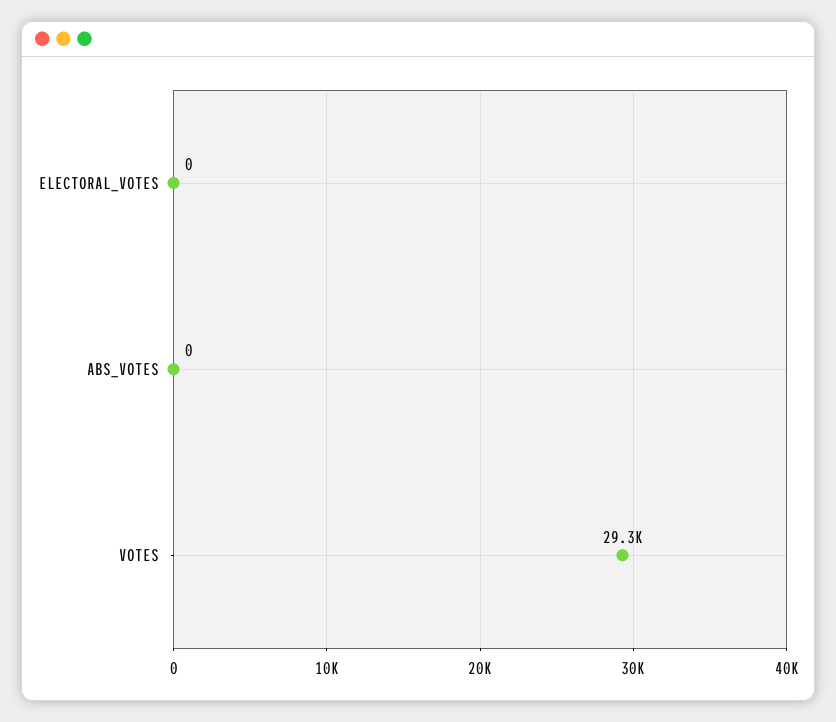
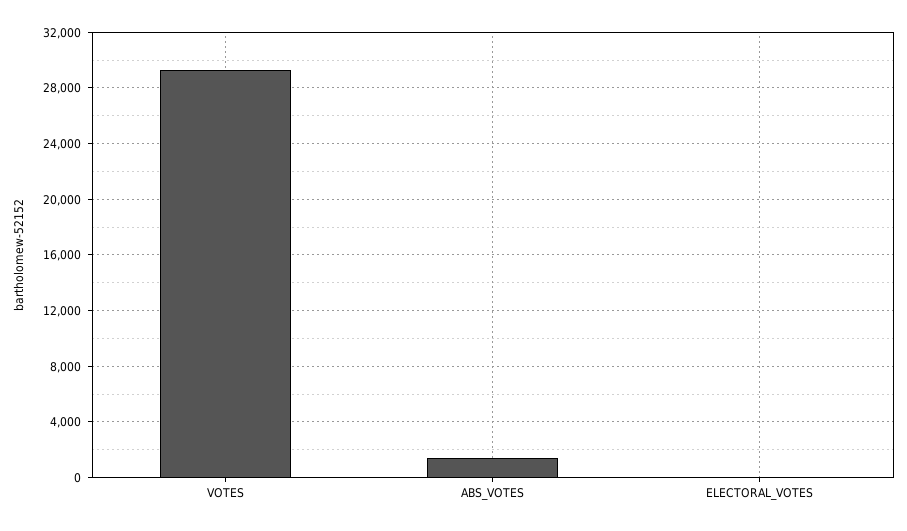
ABS_VOTES: 0 -> 1500

